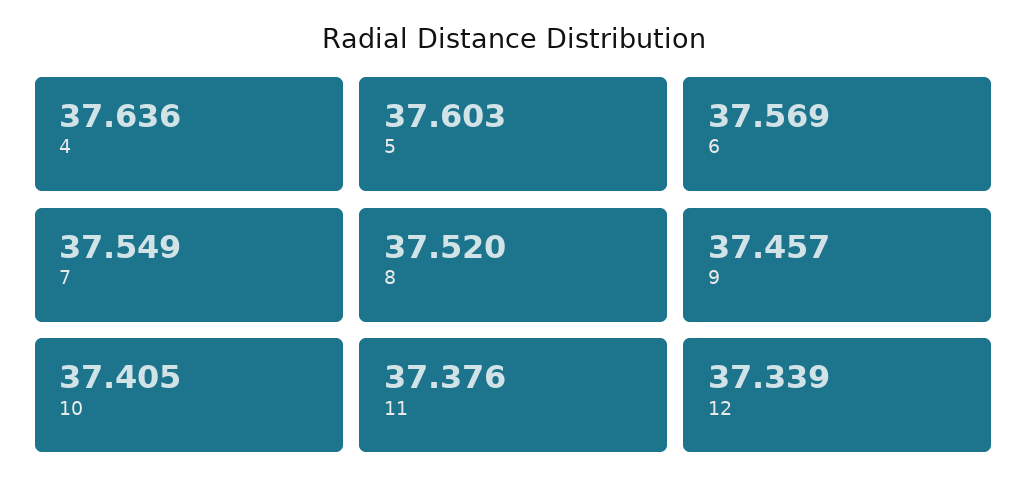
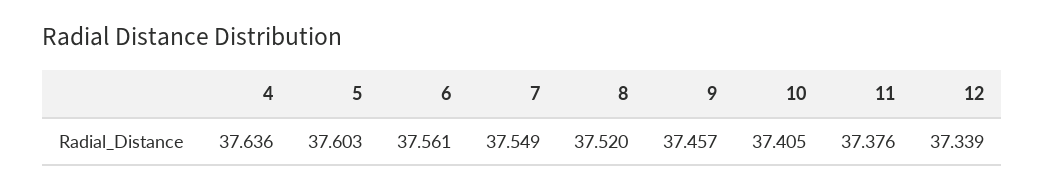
6: 37.569 -> 37.561

